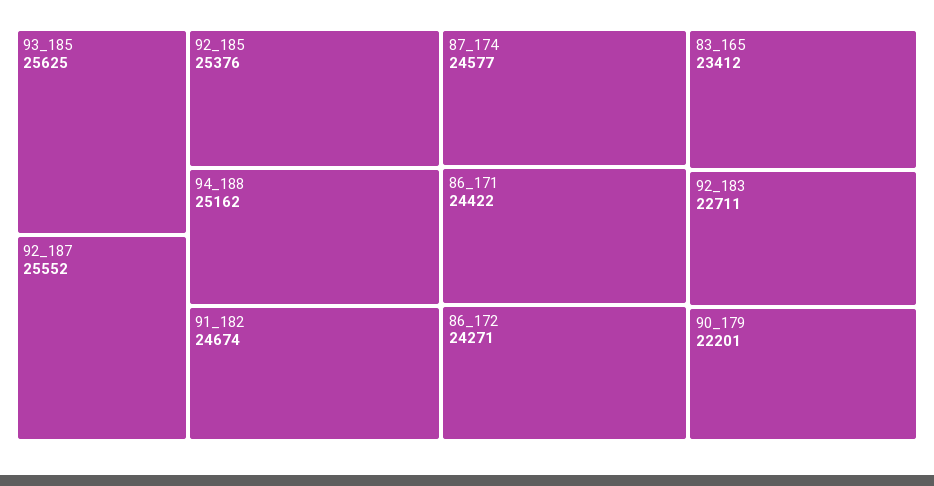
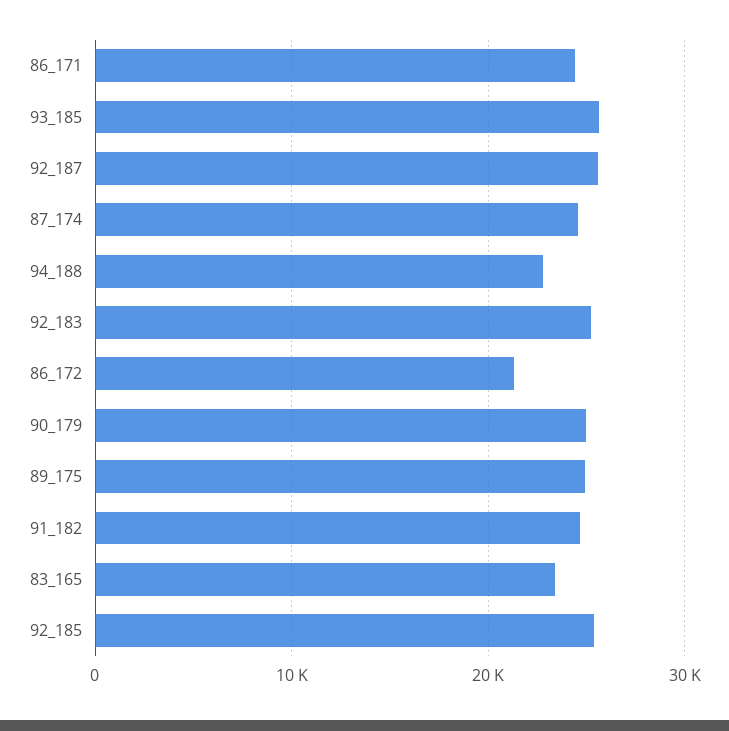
94_188: 25162 -> 23000
86_172: 24271 -> 21000
92_183: 22711 -> 25000
90_179: 22201 -> 25000
89_175: none -> 25000

